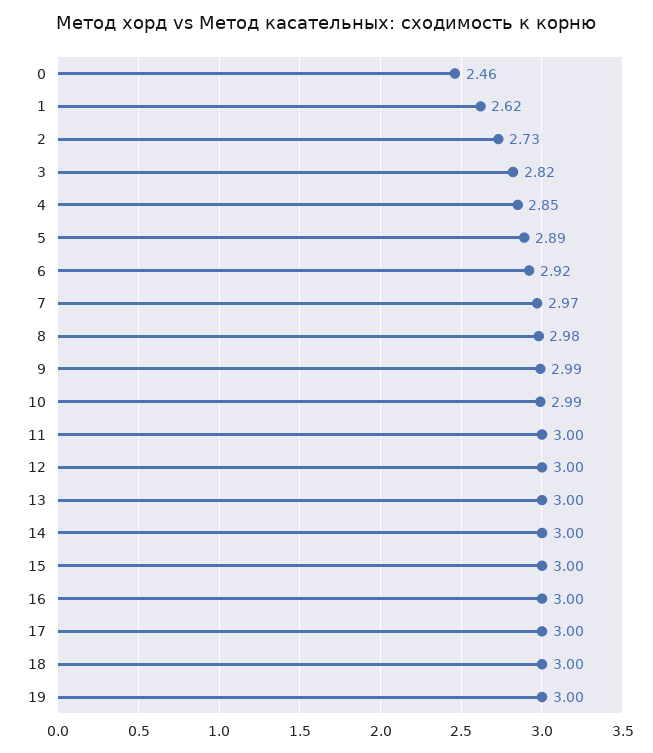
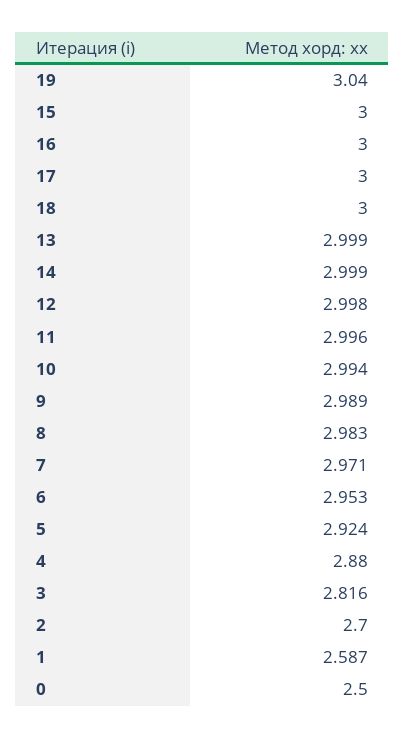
0: 2.46 -> 2.5
1: 2.62 -> 2.587
2: 2.73 -> 2.7
4: 2.85 -> 2.88
5: 2.89 -> 2.924
6: 2.92 -> 2.953
19: 3 -> 3.04

